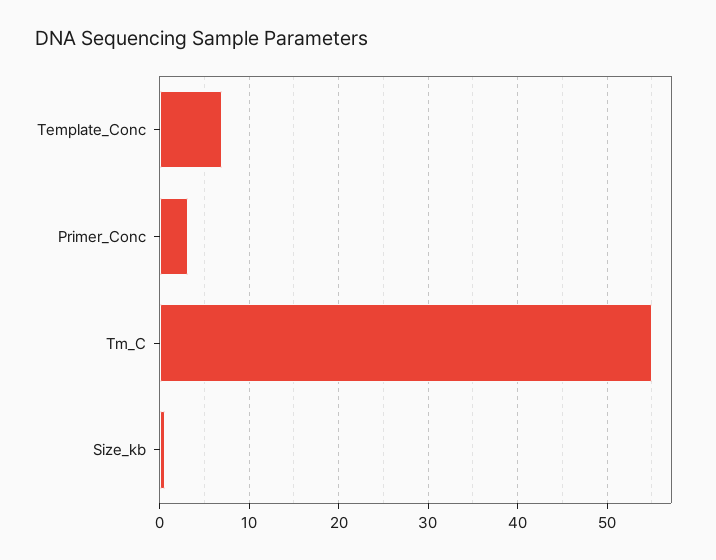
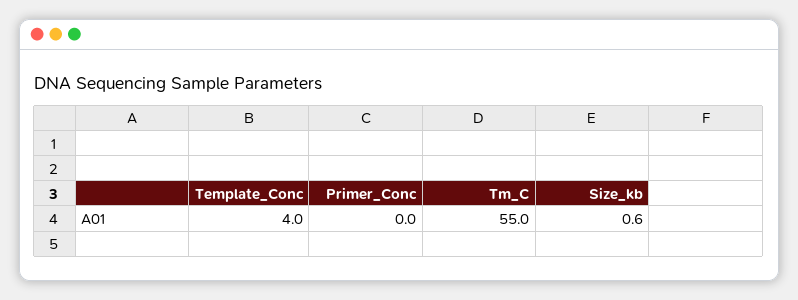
Template_Conc: 7 -> 4
Primer_Conc: 3 -> 0

